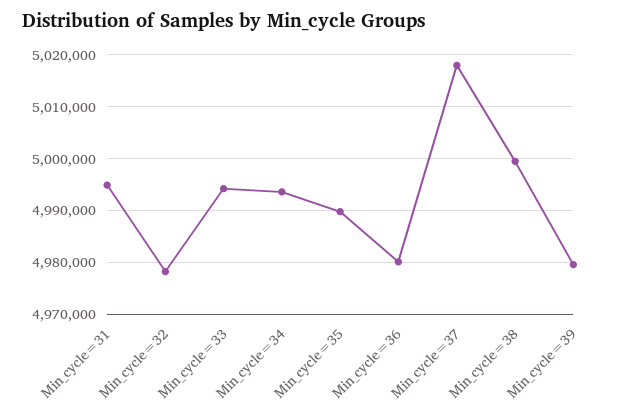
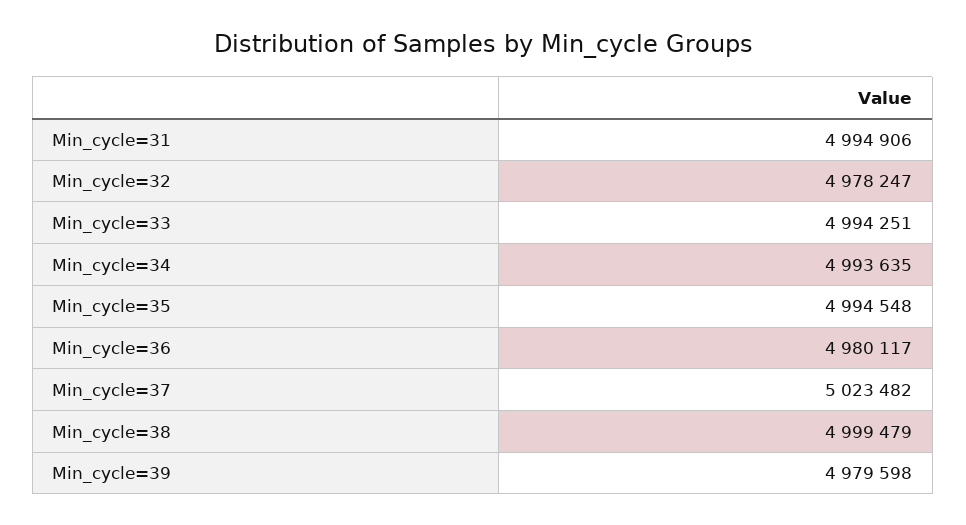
Min_cycle=35: 4990000 -> 4994548
Min_cycle=37: 5018000 -> 5023482

